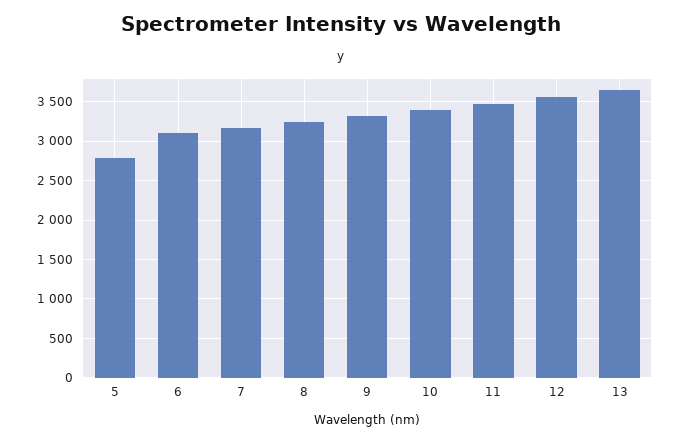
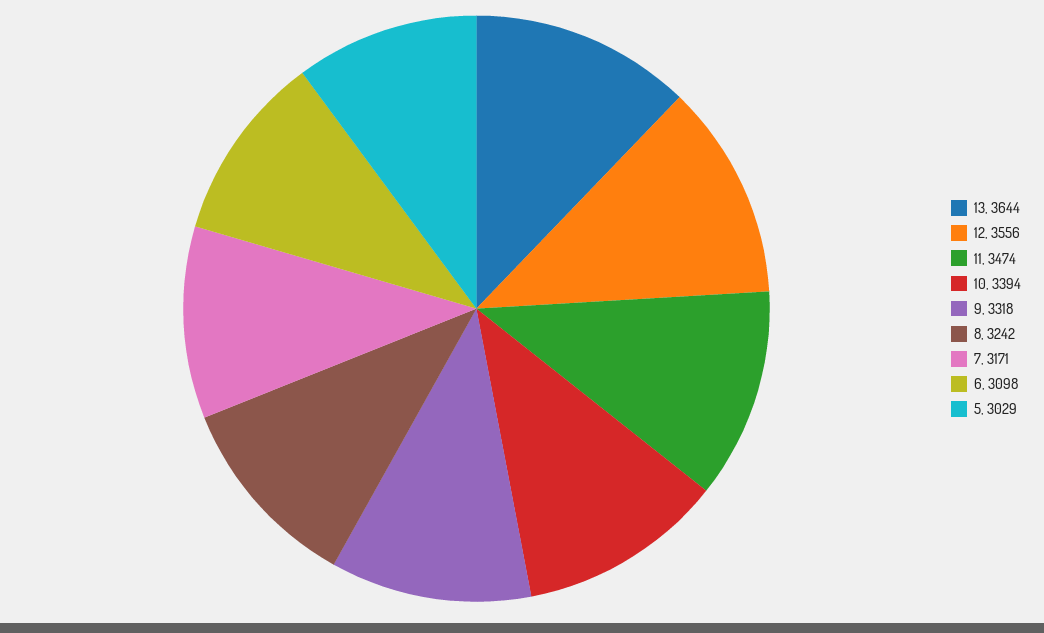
5: 2800 -> 3029

